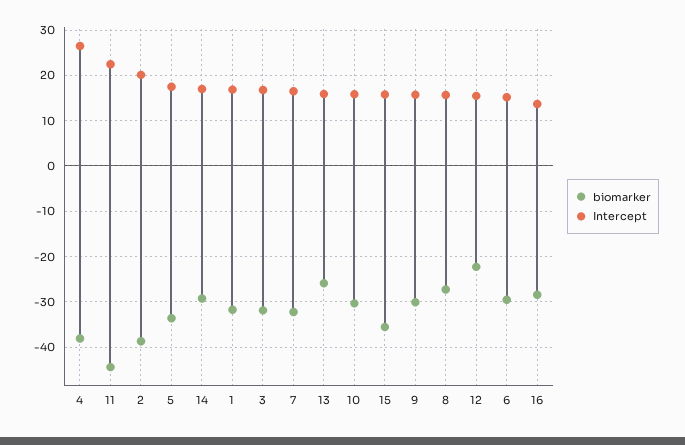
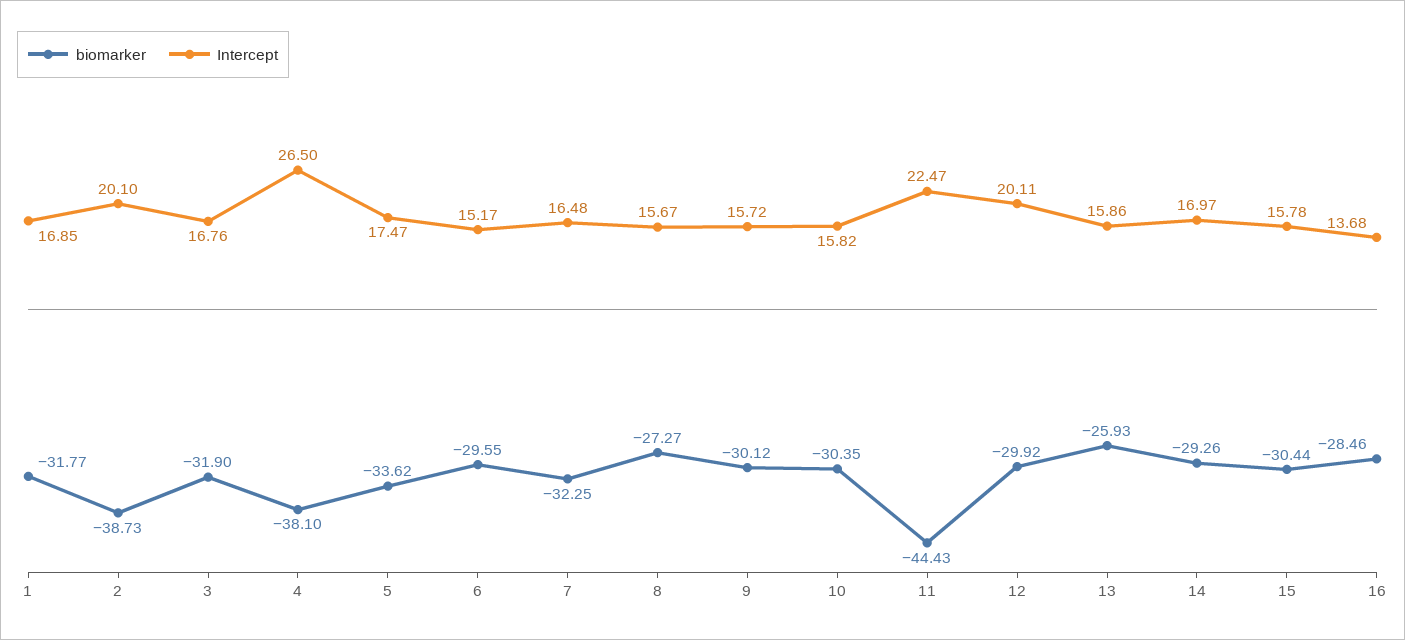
biomarker, 15: -36 -> -30.44
biomarker, 12: -22 -> -29.92
Intercept, 12: 16 -> 20.11

